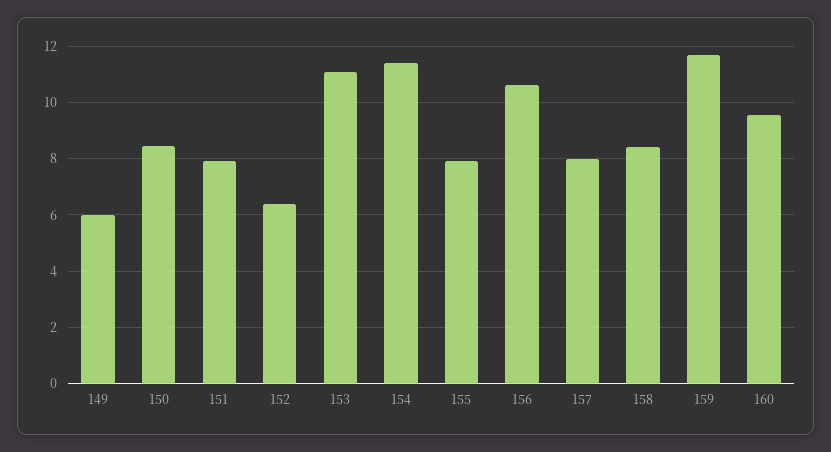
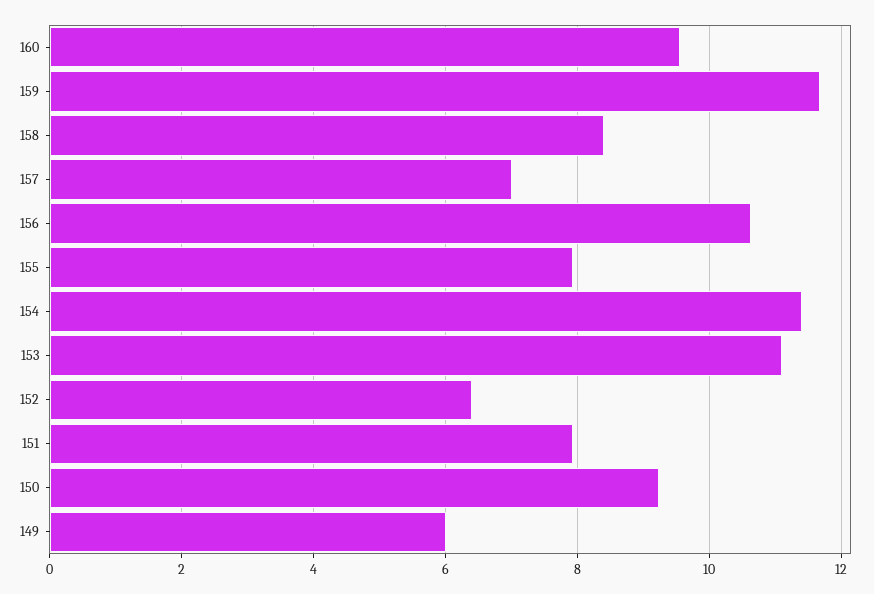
150: 8.5 -> 9.2
157: 8 -> 7

